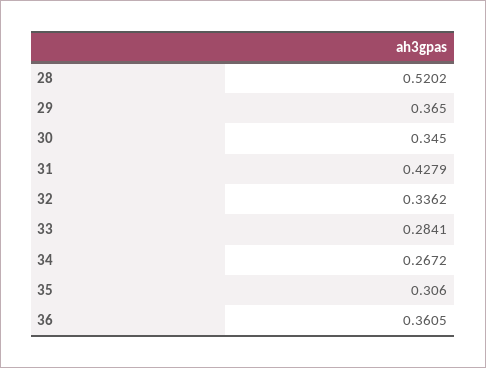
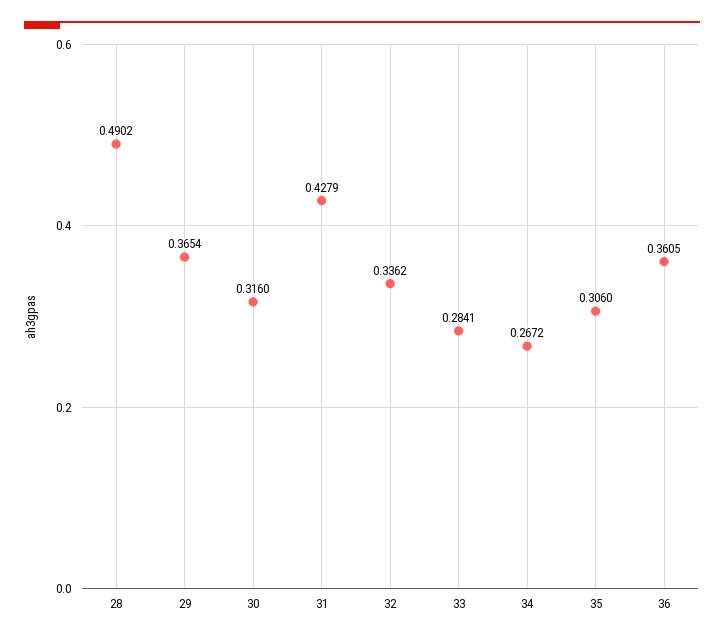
28: 0.5202 -> 0.4902
29: 0.365 -> 0.3654
30: 0.345 -> 0.316

